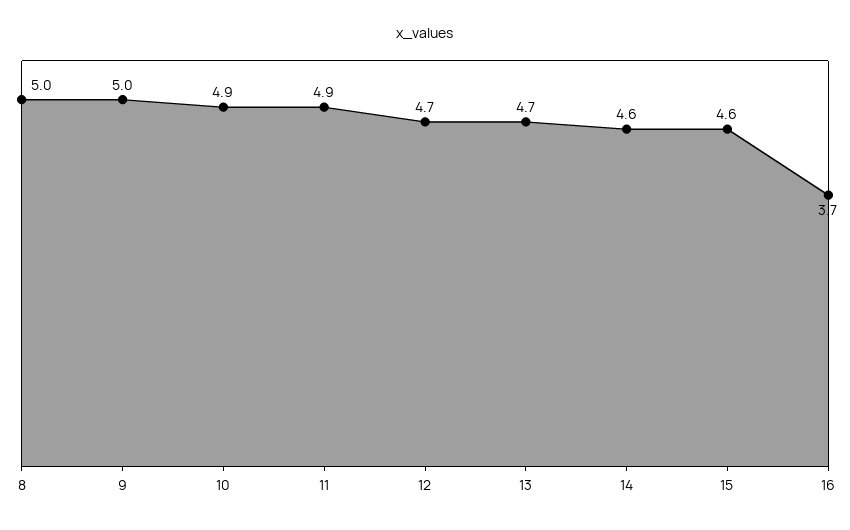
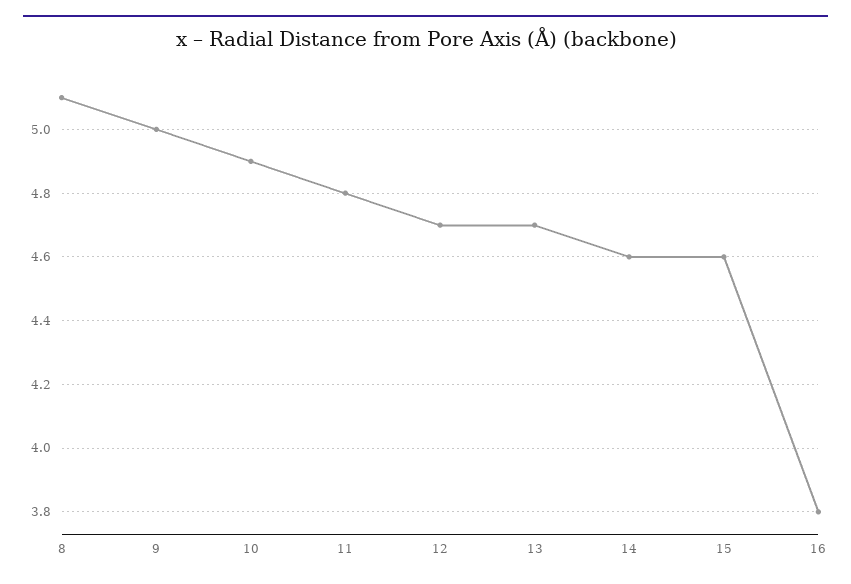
8: 5 -> 5.1
11: 4.9 -> 4.8
16: 3.7 -> 3.8

